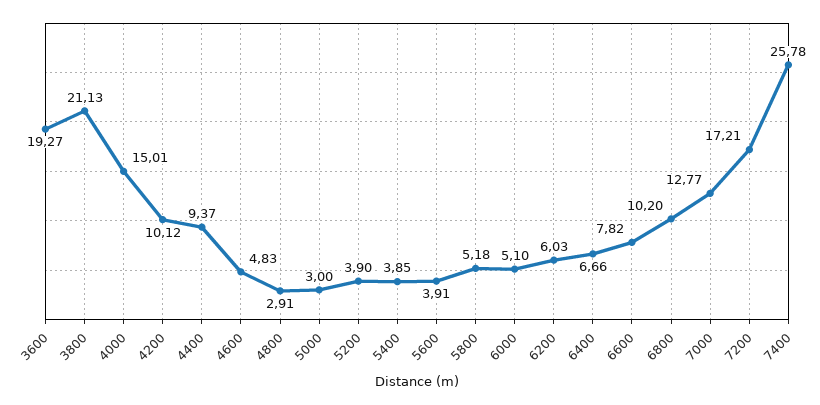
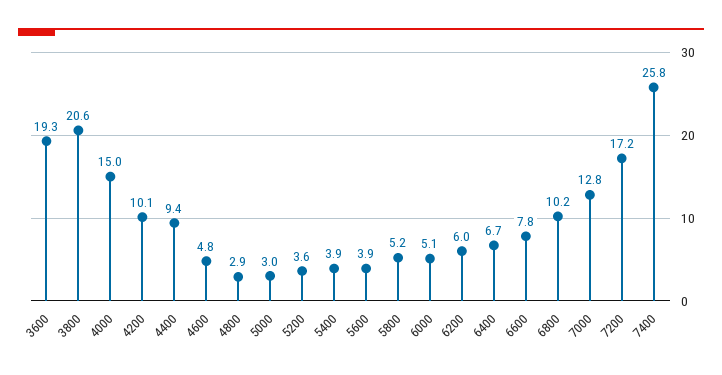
3800: 21.13 -> 20.6
5200: 3.9 -> 3.6

